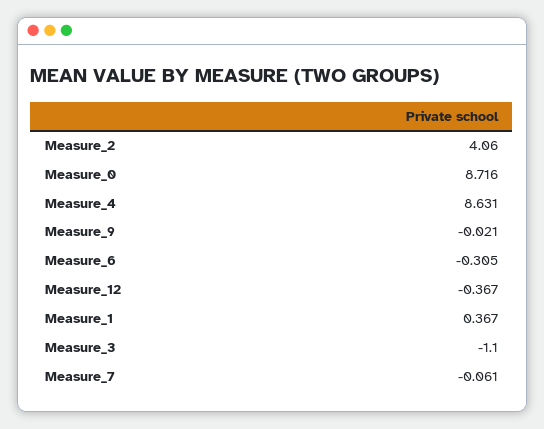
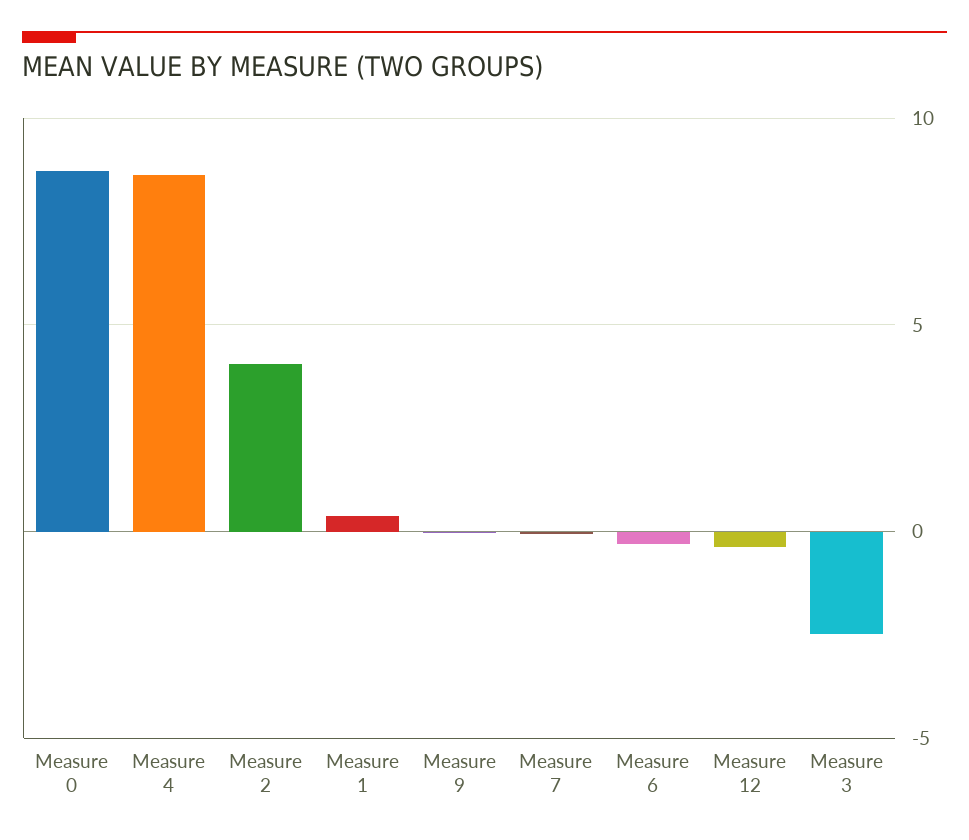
Measure_3: -1.1 -> -2.5

